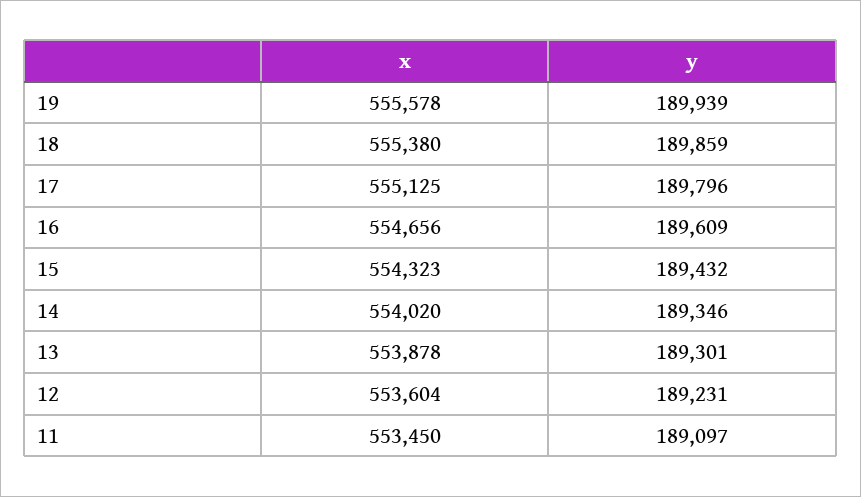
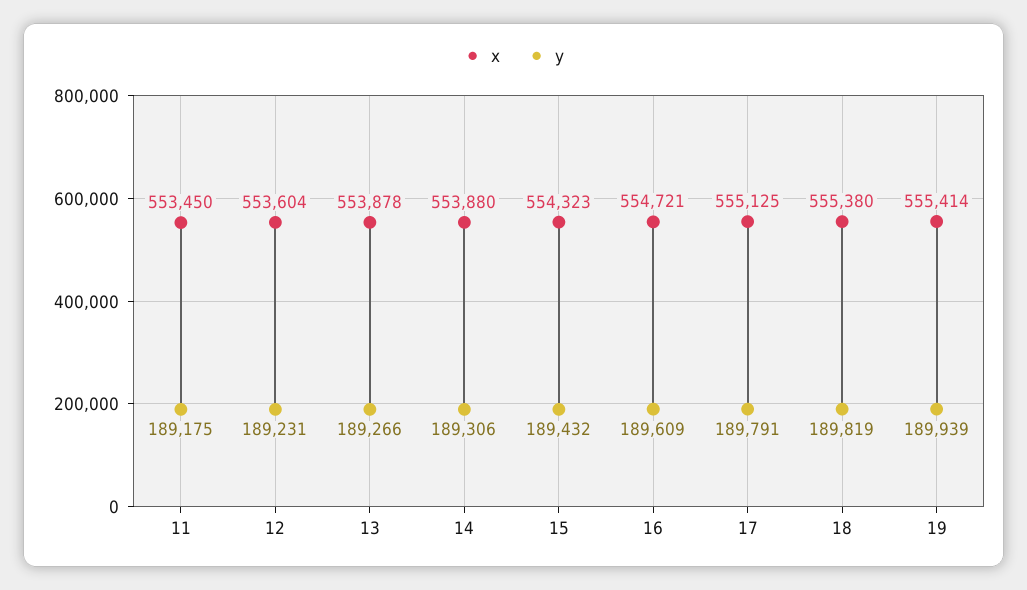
x, 19: 555578 -> 555414
y, 18: 189859 -> 189819
y, 17: 189796 -> 189791
x, 16: 554656 -> 554721
x, 14: 554020 -> 553880
y, 14: 189346 -> 189306
y, 13: 189301 -> 189266
y, 11: 189097 -> 189175

